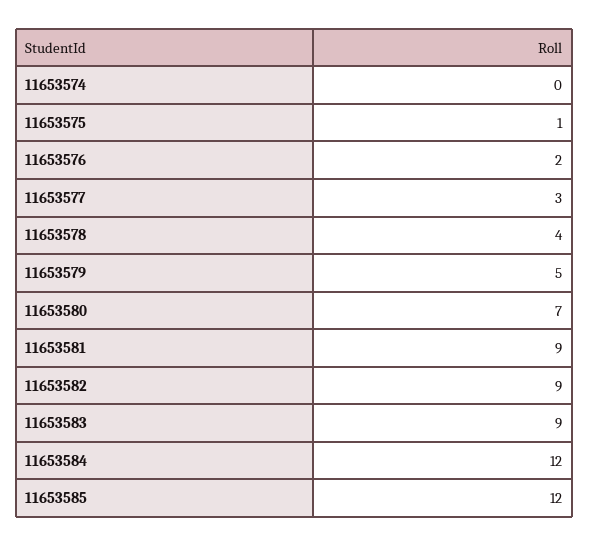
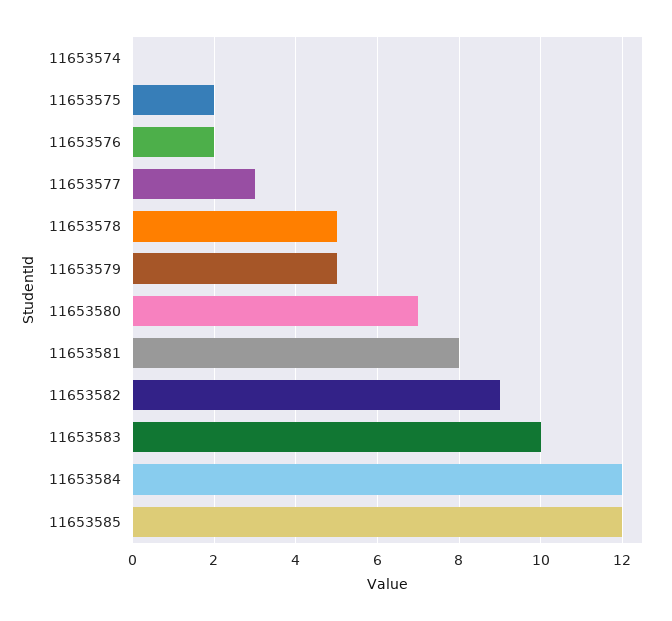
11653575: 1 -> 2
11653578: 4 -> 5
11653581: 9 -> 8
11653583: 9 -> 10

